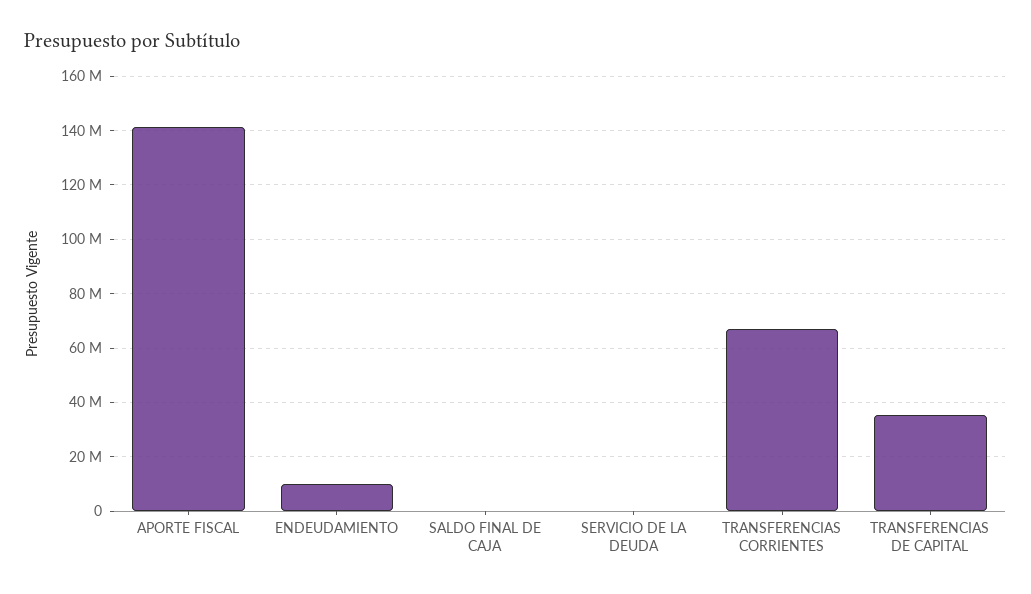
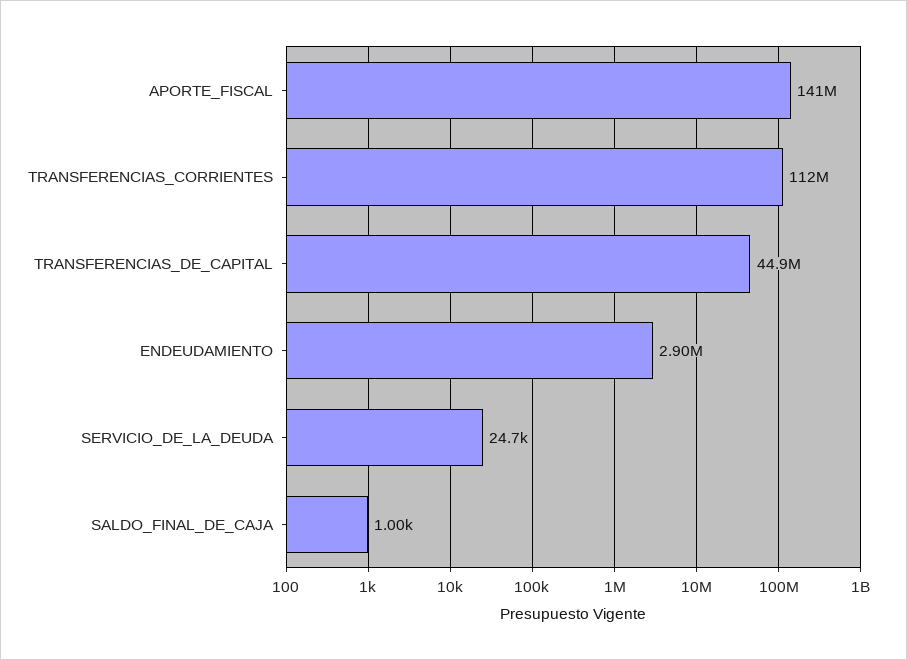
ENDEUDAMIENTO: 10000000 -> 2900000
TRANSFERENCIAS CORRIENTES: 67500000 -> 112000000
TRANSFERENCIAS DE CAPITAL: 35000000 -> 44900000

